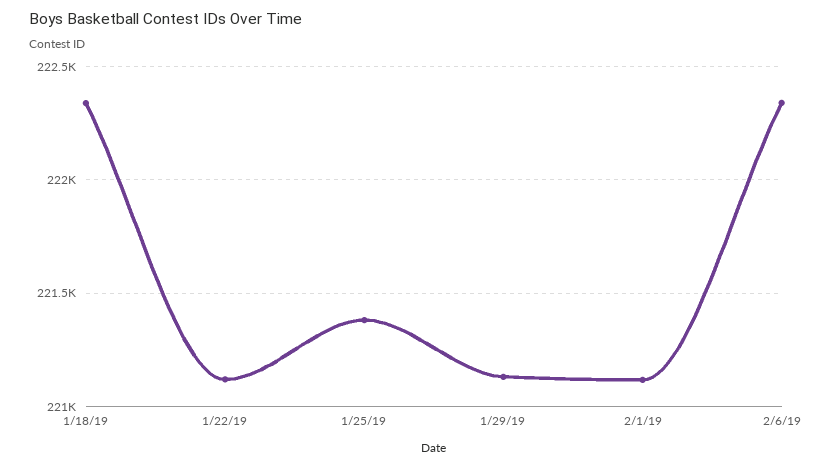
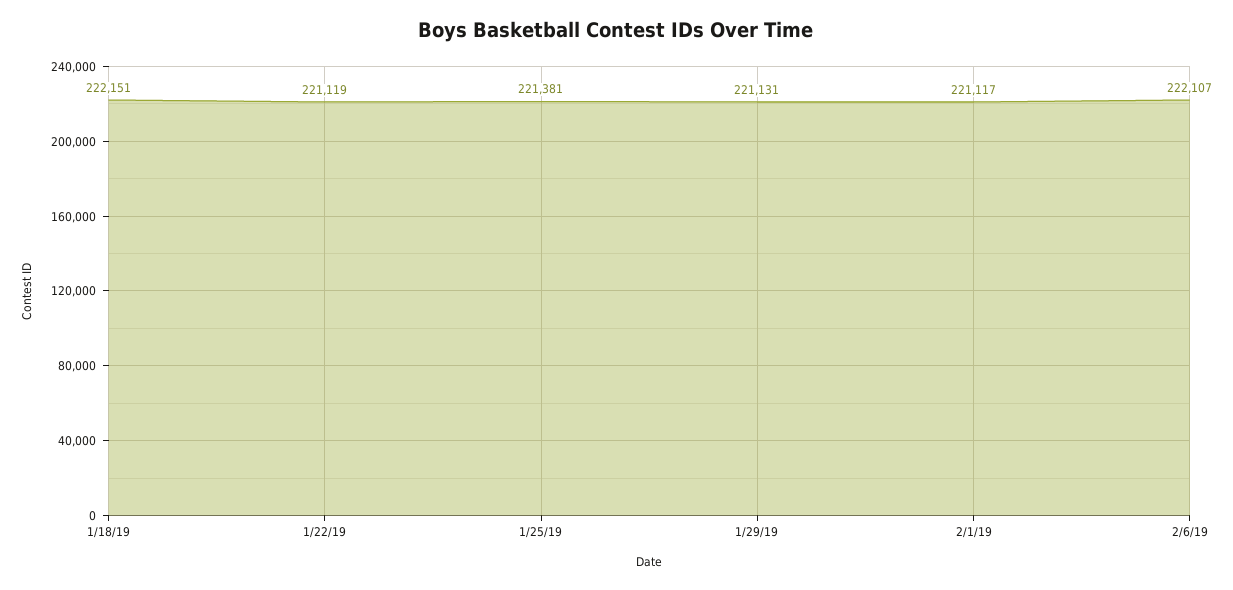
1/18/19: 222350 -> 222151
2/6/19: 222350 -> 222107

